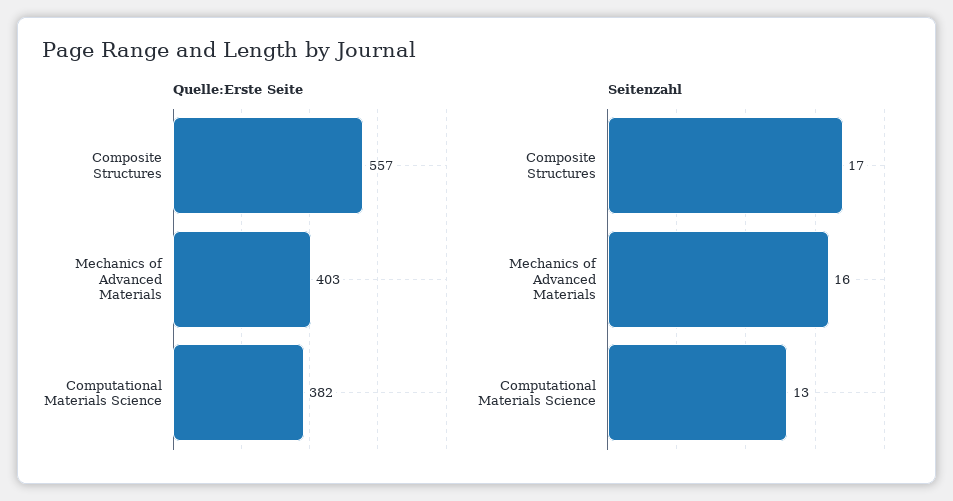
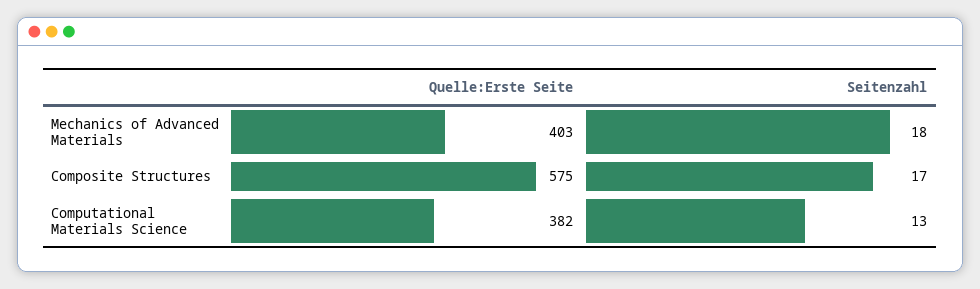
Quelle:Erste Seite, Composite Structures: 557 -> 575
Seitenzahl, Mechanics of Advanced Materials: 16 -> 18

